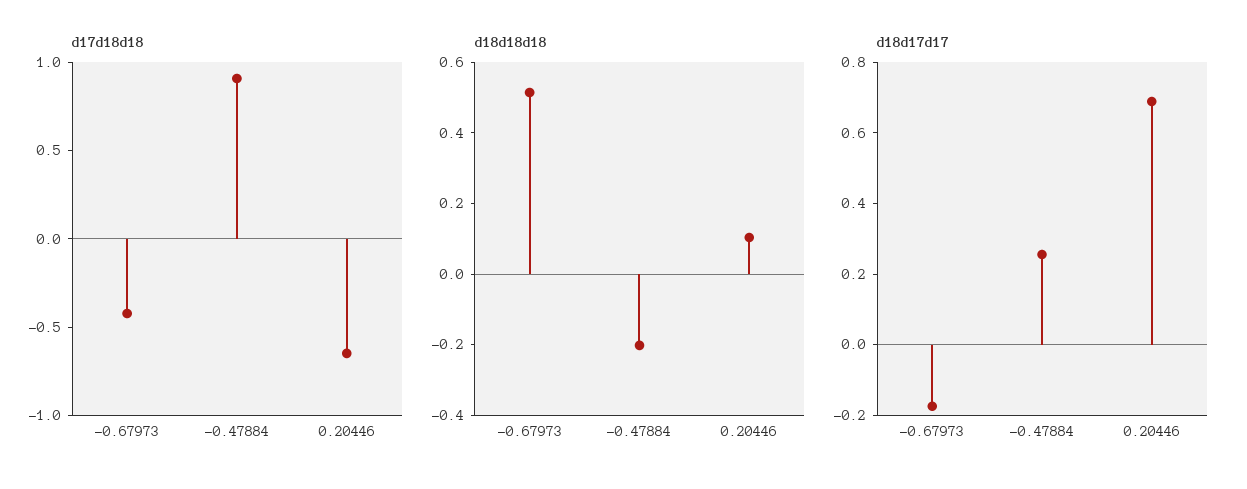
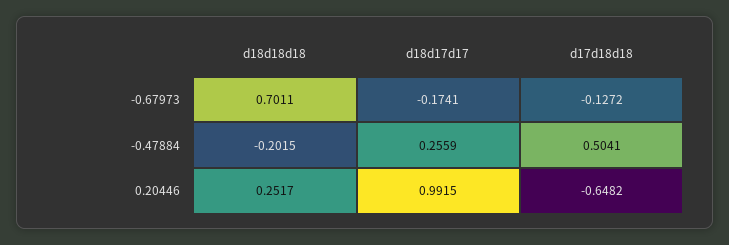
d17d18d18, -0.67973: -0.4 -> -0.1272
d17d18d18, -0.47884: 0.9 -> 0.5041
d18d18d18, -0.67973: 0.5 -> 0.7011
d18d18d18, 0.20446: 0.1 -> 0.2517
d18d17d17, 0.20446: 0.7 -> 0.9915

